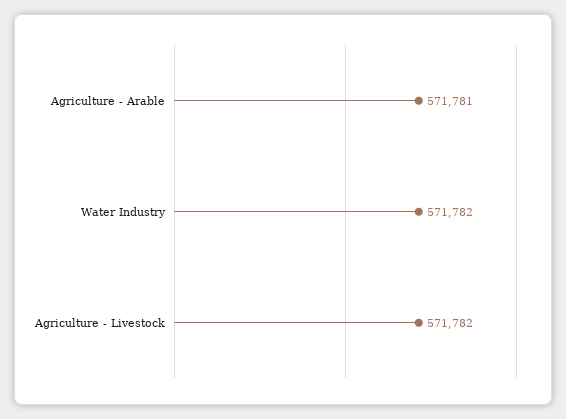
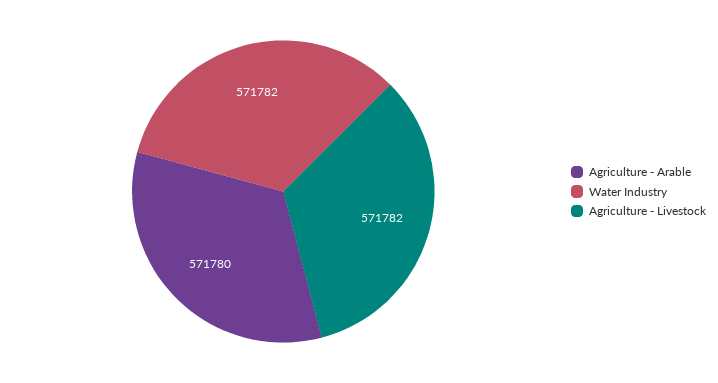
Agriculture - Arable: 571781 -> 571780

